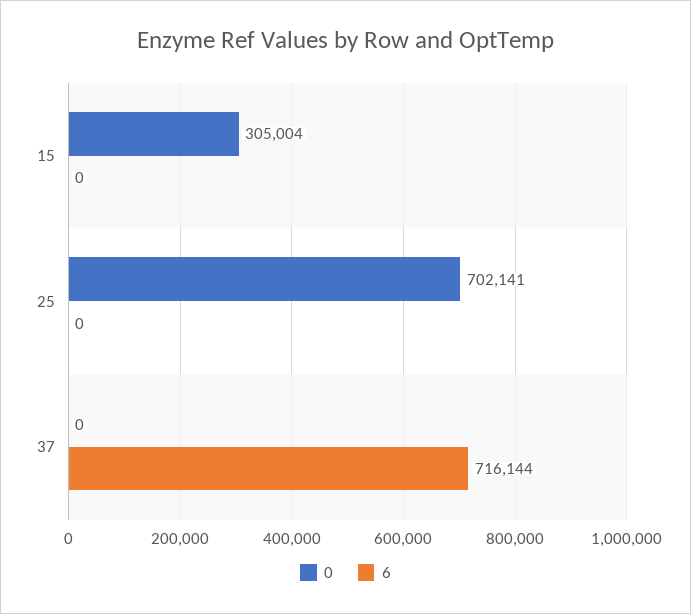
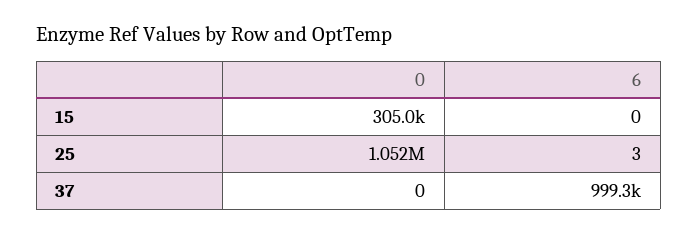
0, 25: 702141 -> 1052000
6, 25: 0 -> 3
6, 37: 716144 -> 999300

